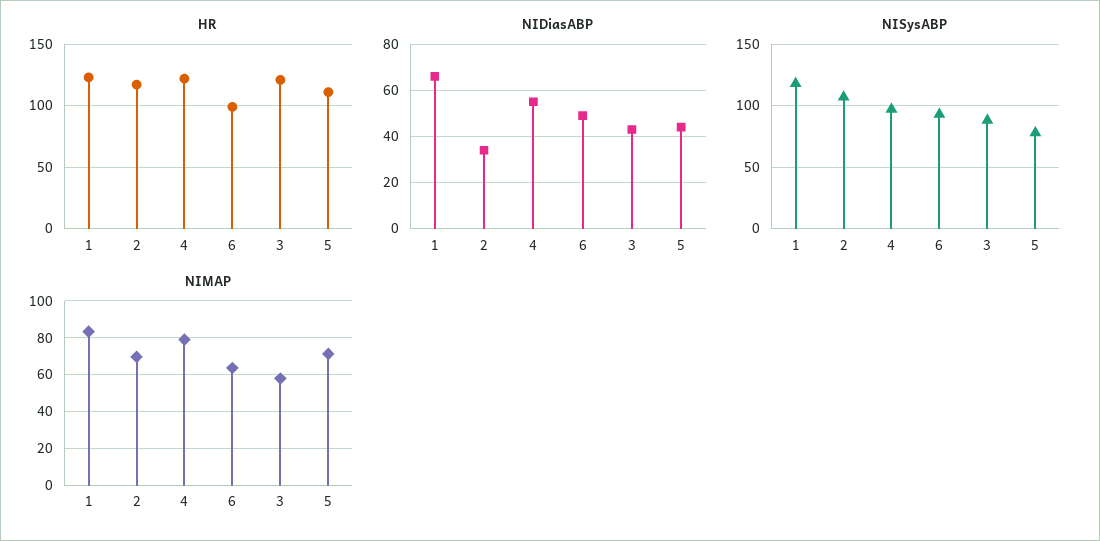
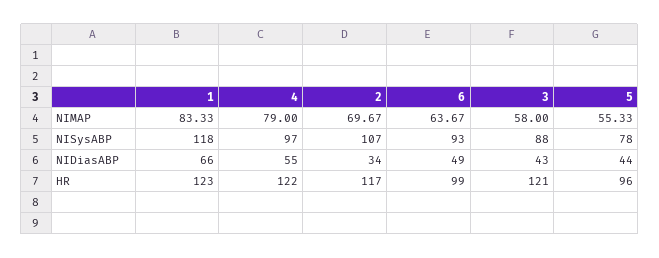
HR, 5: 110 -> 96
NIMAP, 5: 70 -> 55.33

